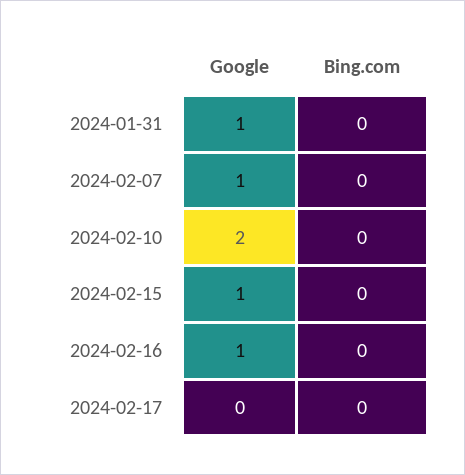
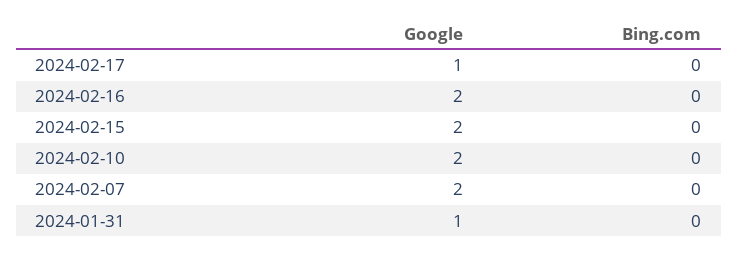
Google, 2024-02-07: 1 -> 2
Google, 2024-02-15: 1 -> 2
Google, 2024-02-16: 1 -> 2
Google, 2024-02-17: 0 -> 1

